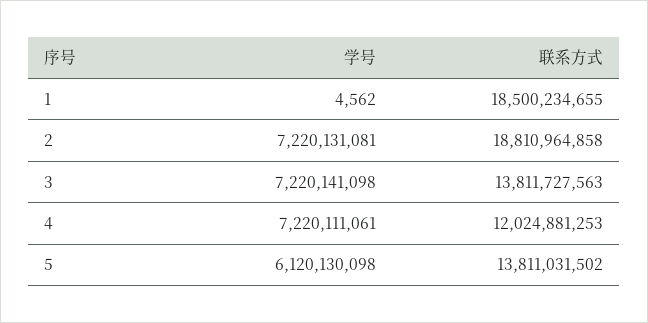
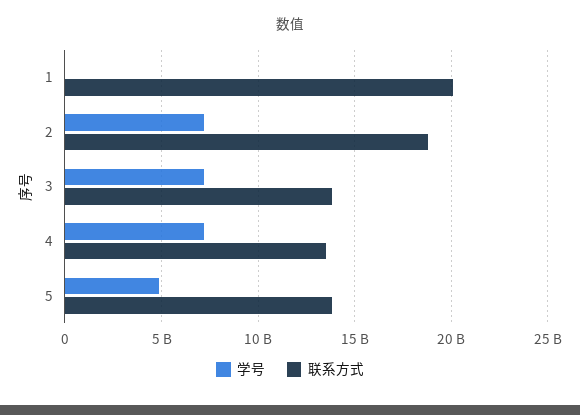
联系方式, 1: 18500234655 -> 20000000000
联系方式, 4: 12024881253 -> 13500000000
学号, 5: 6120130098 -> 5000000000

